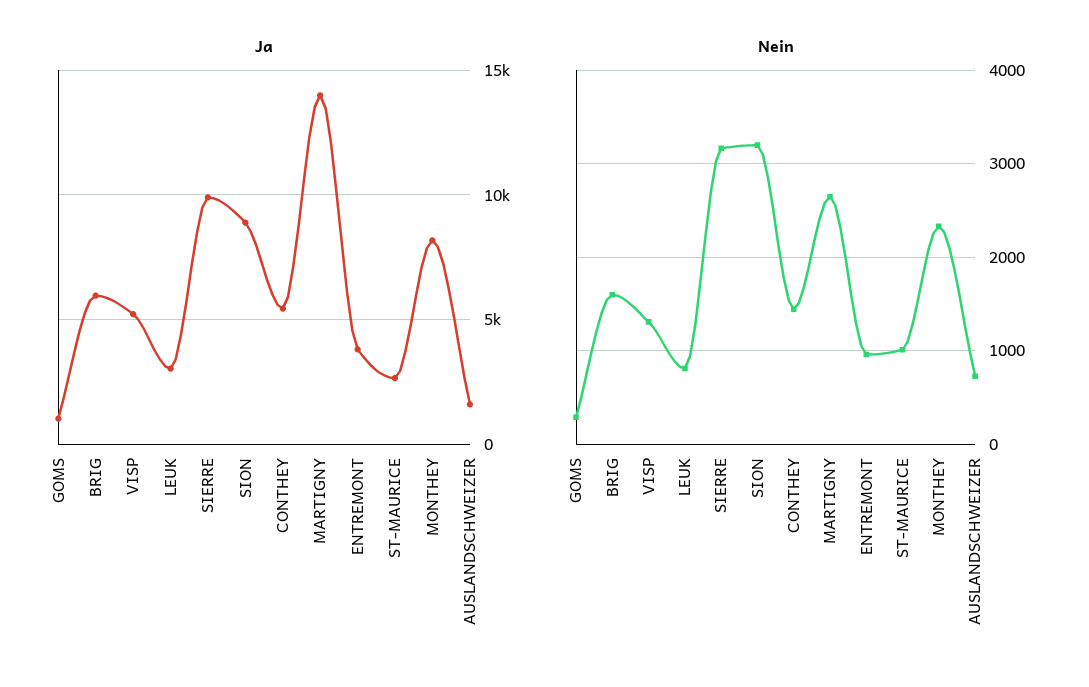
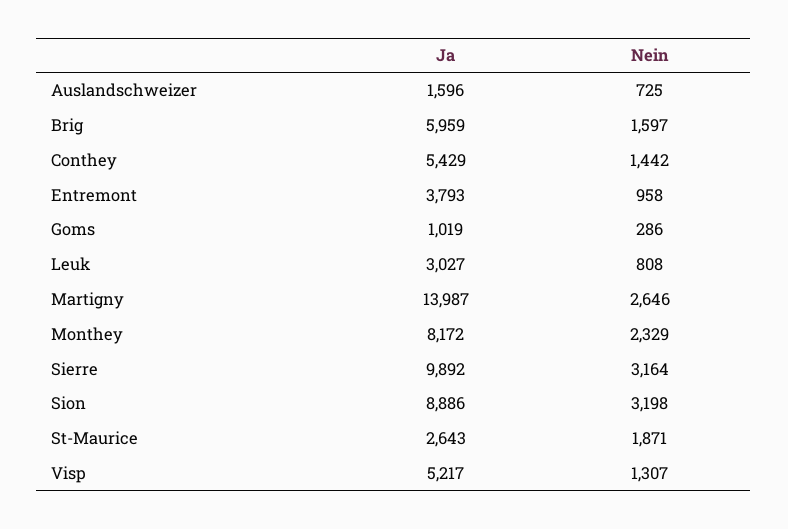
Nein, ST-MAURICE: 1000 -> 1871

